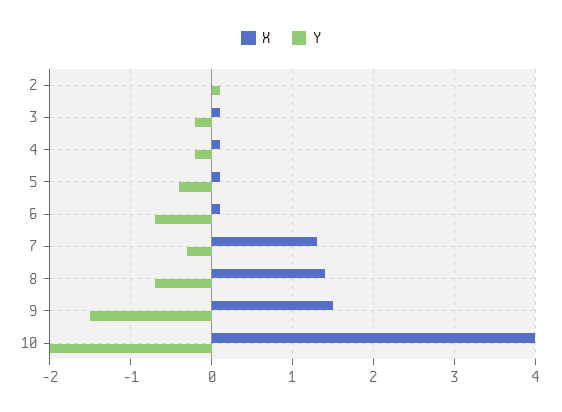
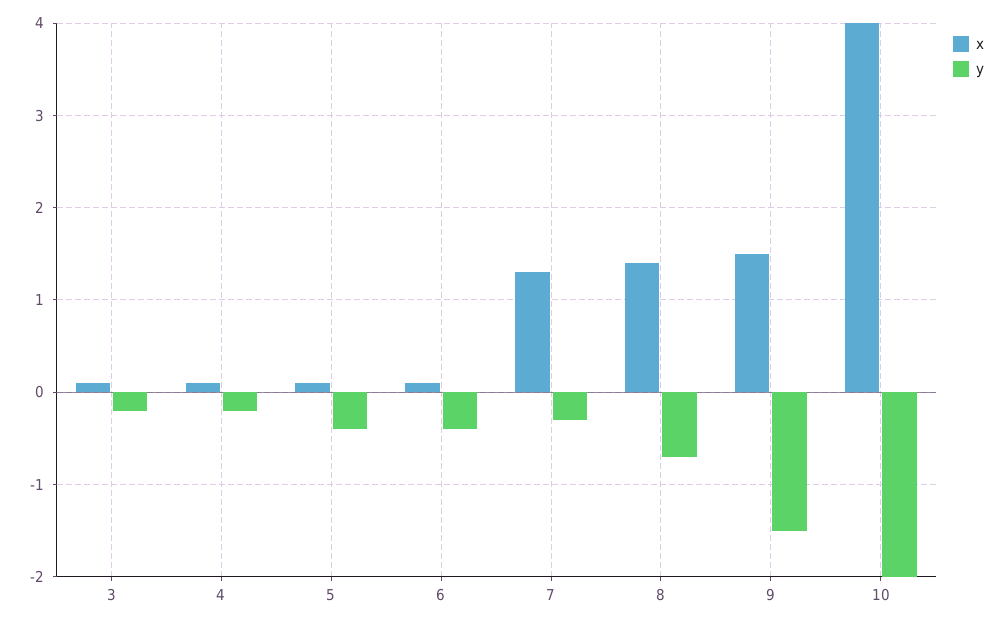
X, 2: 0 -> none
Y, 2: 0.1 -> none
Y, 6: -0.7 -> -0.4

